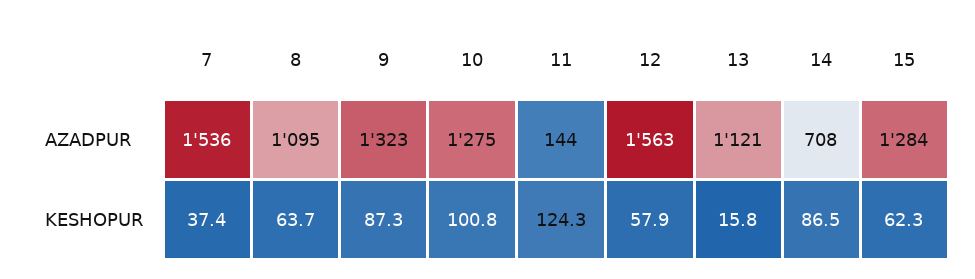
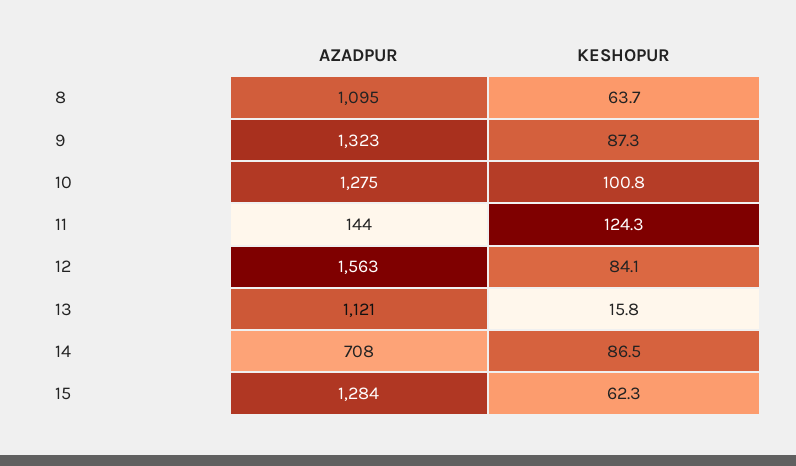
7, AZADPUR: 1536 -> none
7, KESHOPUR: 37.4 -> none
12, KESHOPUR: 57.9 -> 84.1

